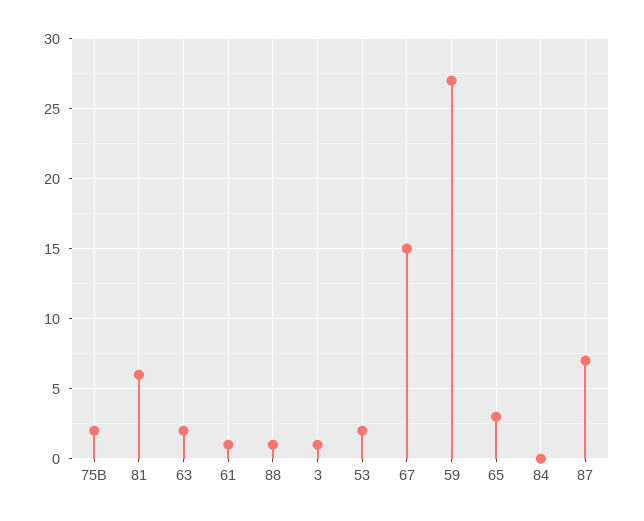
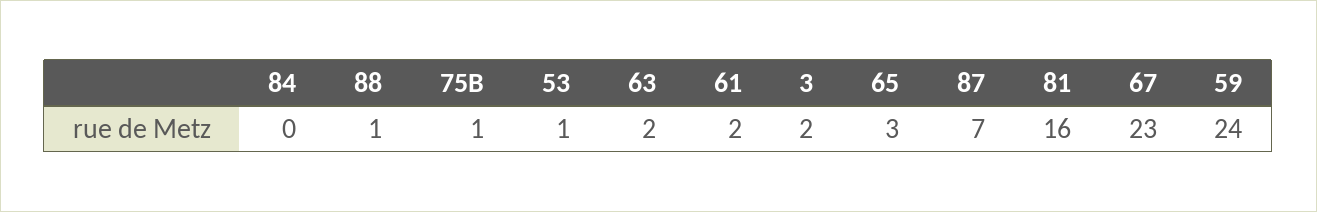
75B: 2 -> 1
81: 6 -> 16
61: 1 -> 2
3: 1 -> 2
53: 2 -> 1
67: 15 -> 23
59: 27 -> 24

